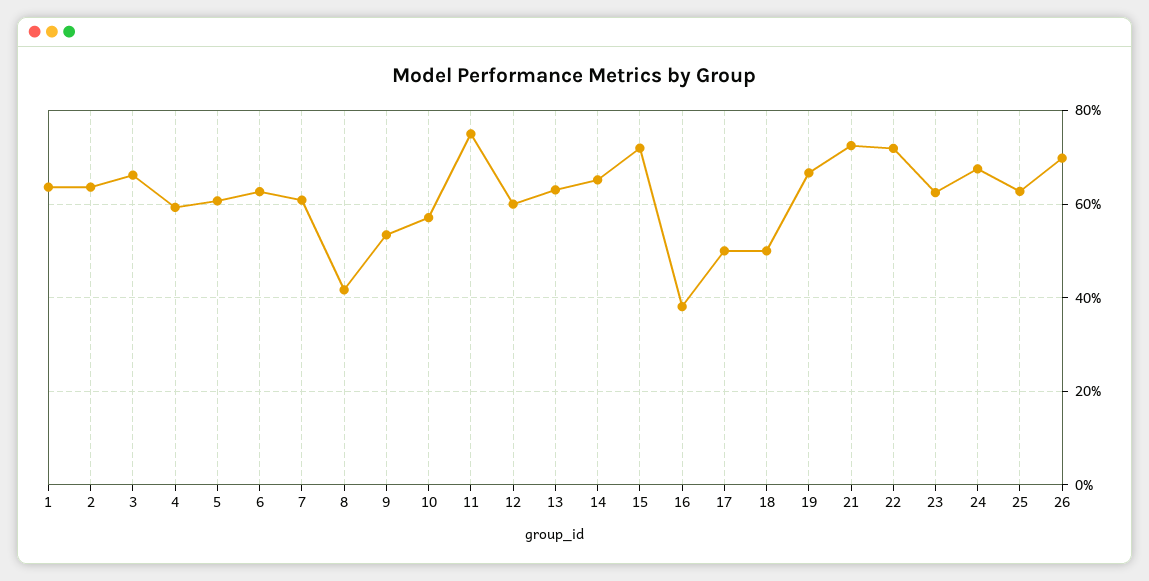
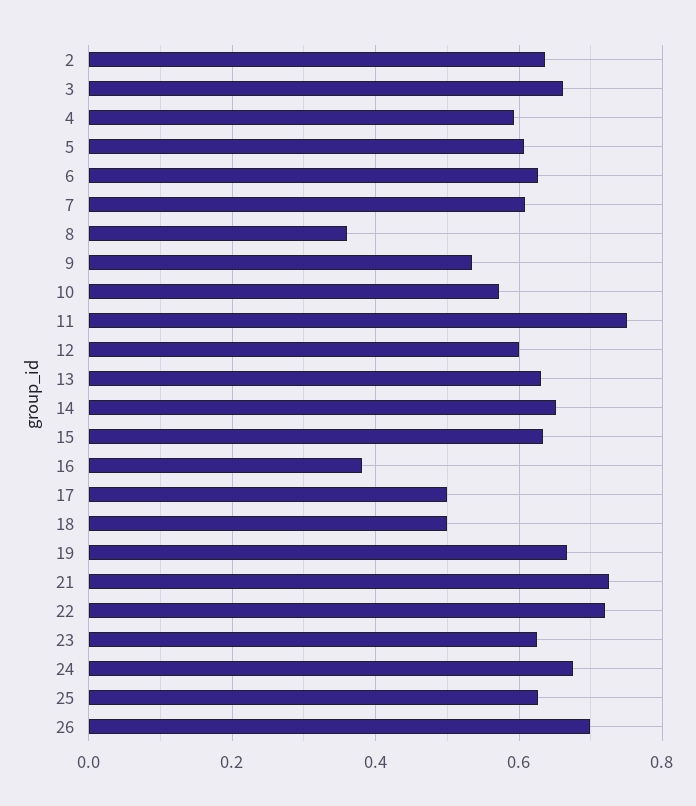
1: 0.64 -> none
8: 0.42 -> 0.36
15: 0.72 -> 0.64

